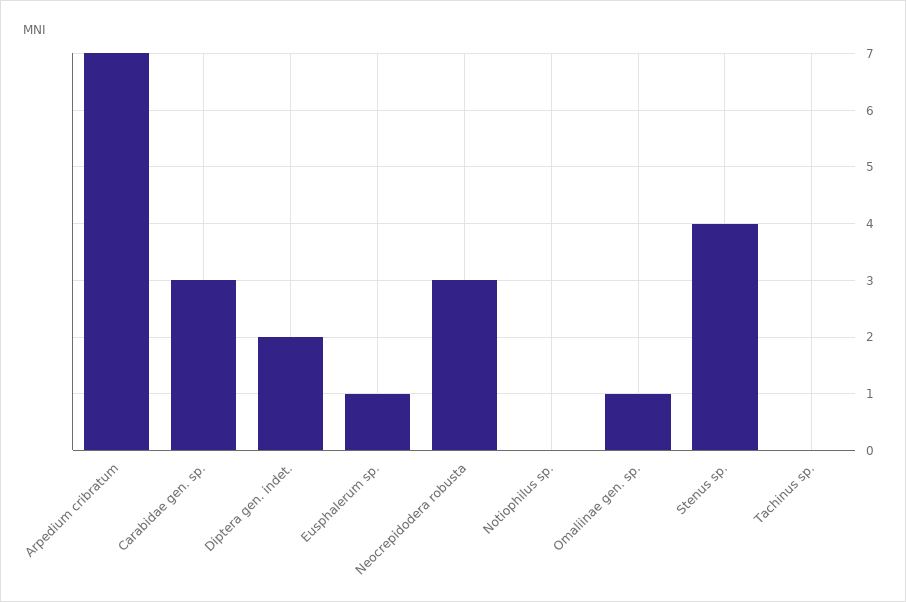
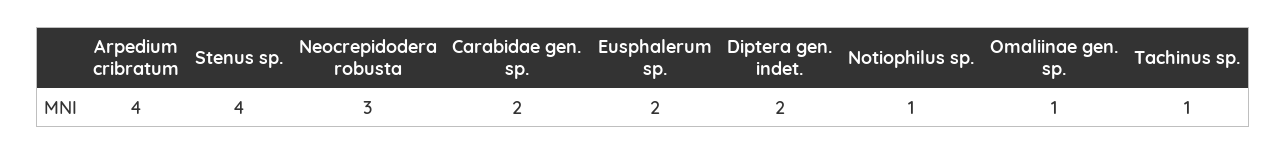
Arpedium cribratum: 7 -> 4
Carabidae gen. sp.: 3 -> 2
Eusphalerum sp.: 1 -> 2
Notiophilus sp.: 0 -> 1
Tachinus sp.: 0 -> 1

